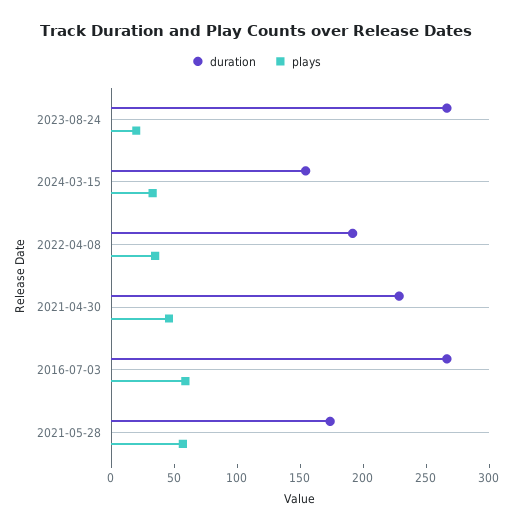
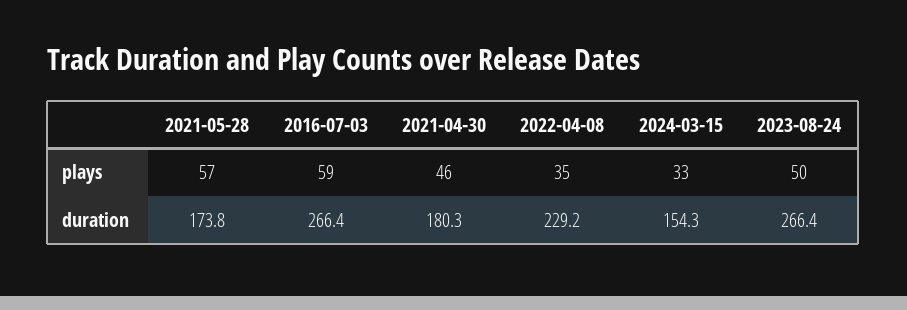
plays, 2023-08-24: 20 -> 50
duration, 2022-04-08: 190 -> 229.2
duration, 2021-04-30: 230 -> 180.3

